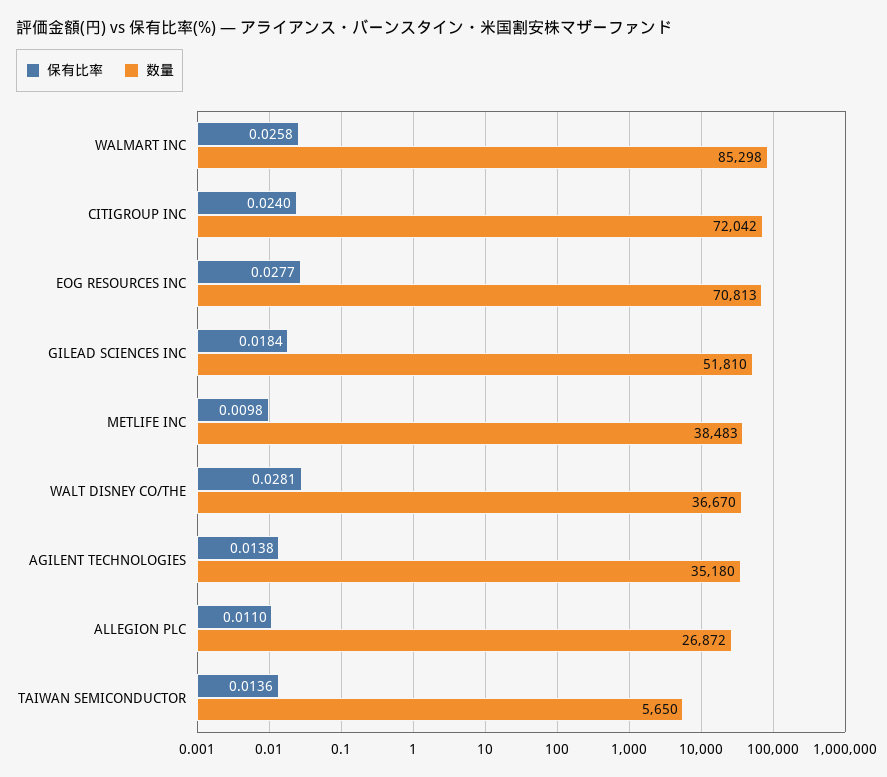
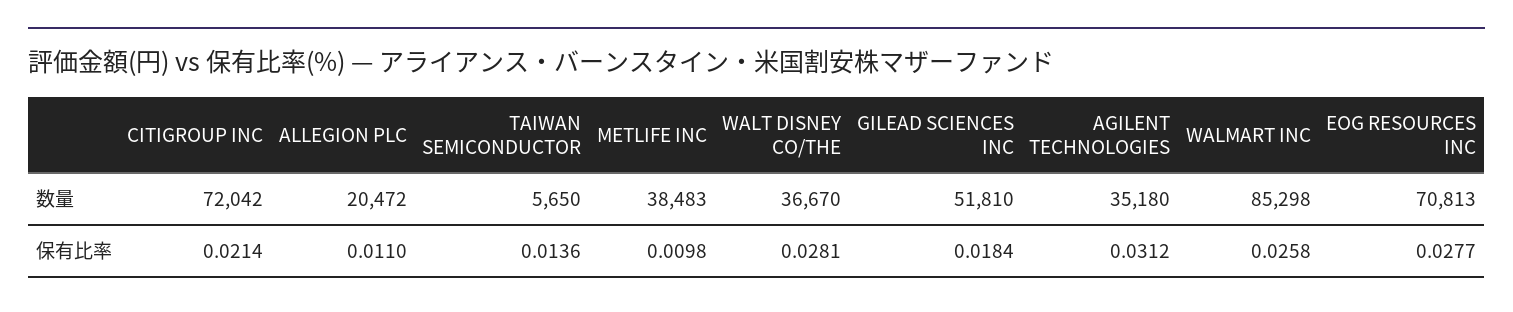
保有比率, CITIGROUP INC: 0.024 -> 0.0214
保有比率, AGILENT TECHNOLOGIES: 0.0138 -> 0.0312
数量, ALLEGION PLC: 26872 -> 20472

